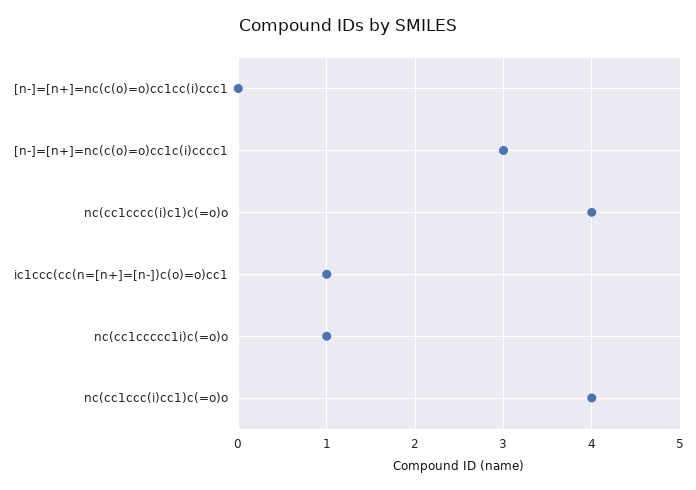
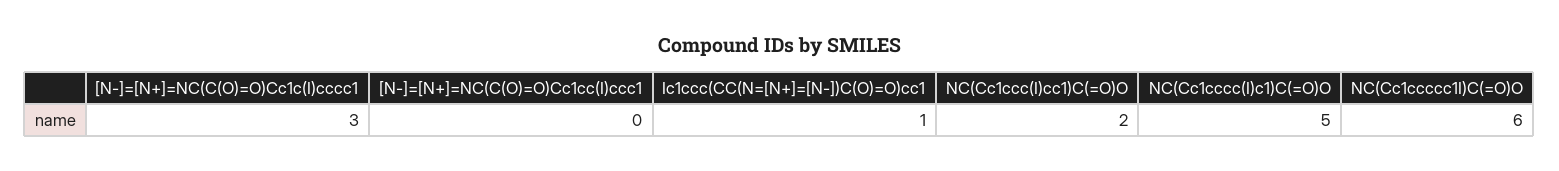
nc(cc1cccc(i)c1)c(=o)o: 4 -> 5
nc(cc1ccccc1i)c(=o)o: 1 -> 6
nc(cc1ccc(i)cc1)c(=o)o: 4 -> 2

